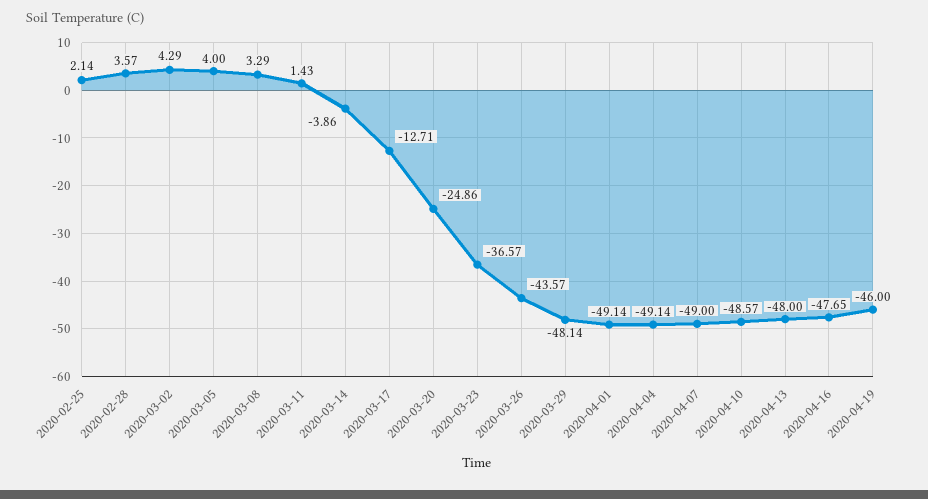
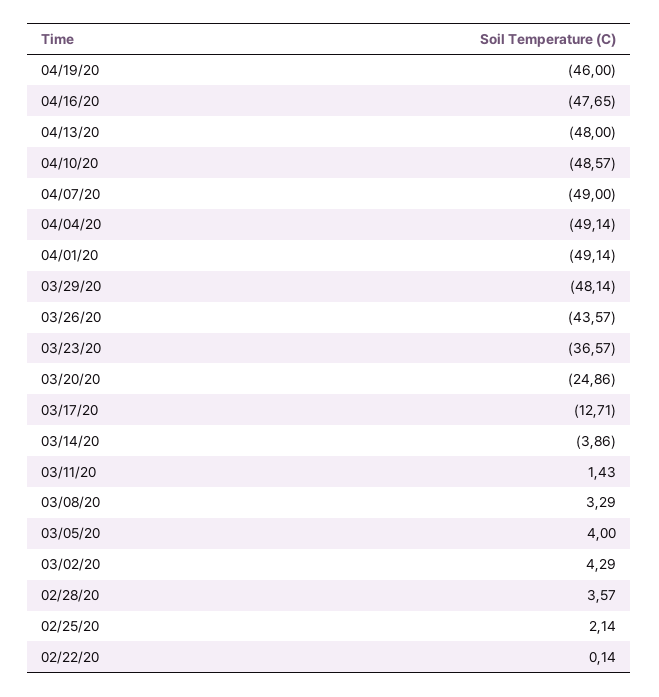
02/22/20: none -> 0.14

